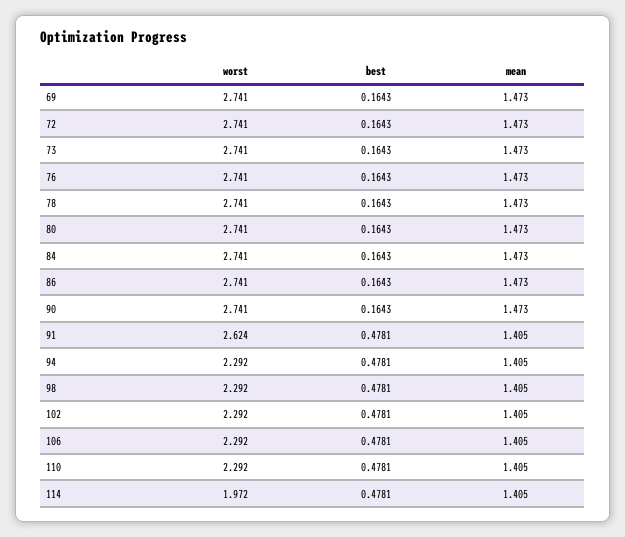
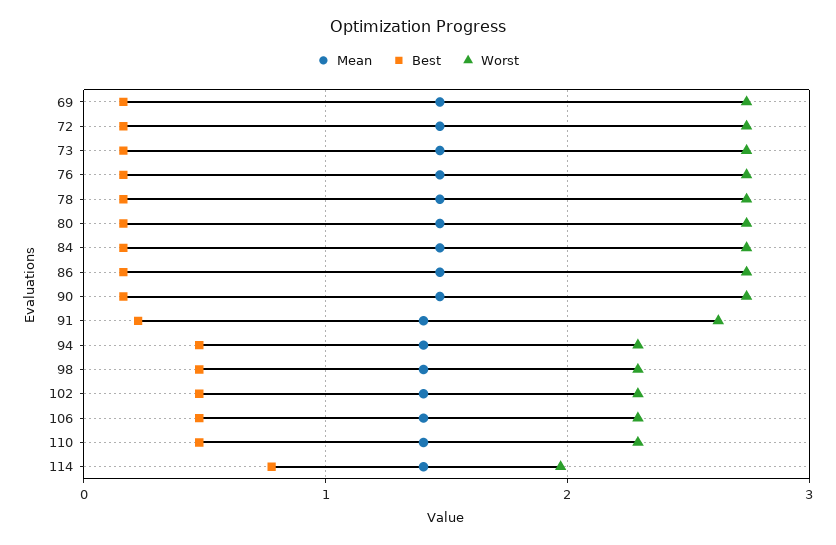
best, 91: 0.4781 -> 0.2
best, 114: 0.4781 -> 0.8

